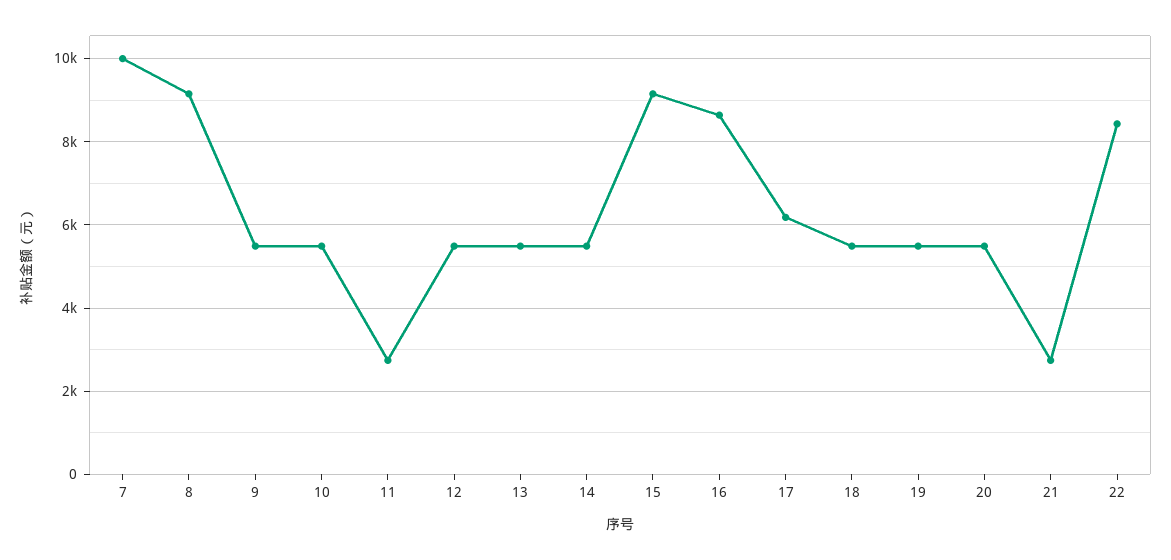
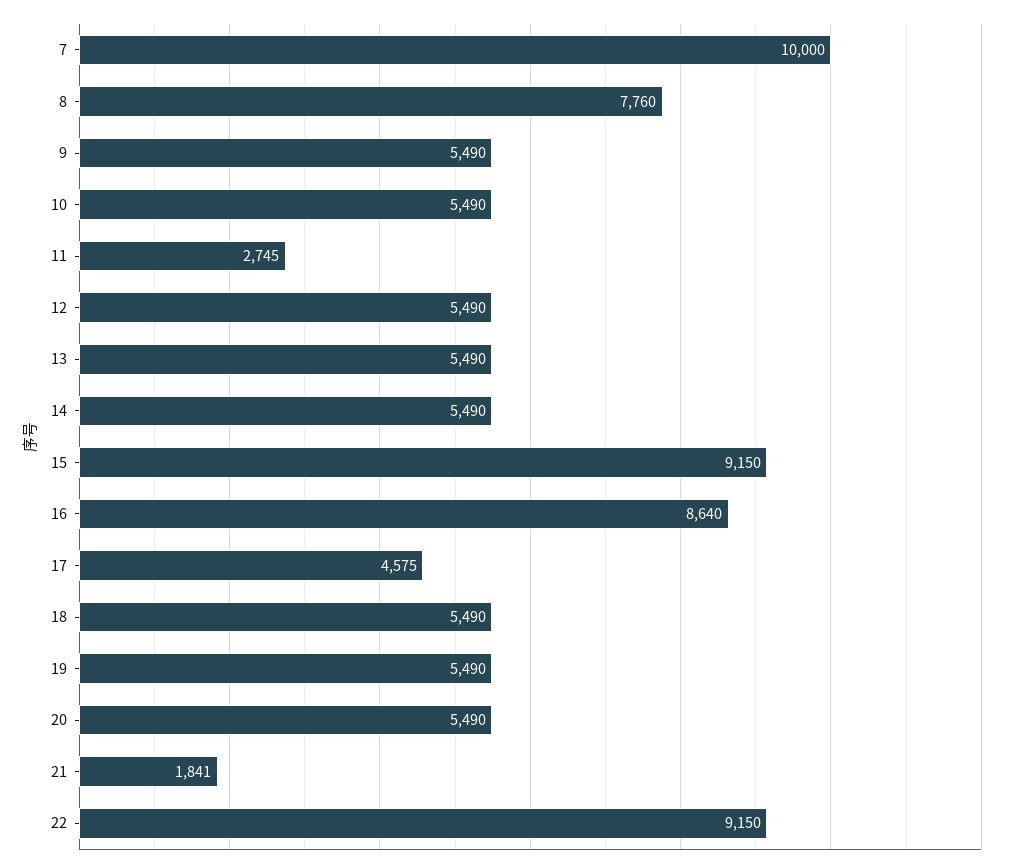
8: 9200 -> 7760
17: 6200 -> 4575
21: 2800 -> 1841
22: 8400 -> 9150

